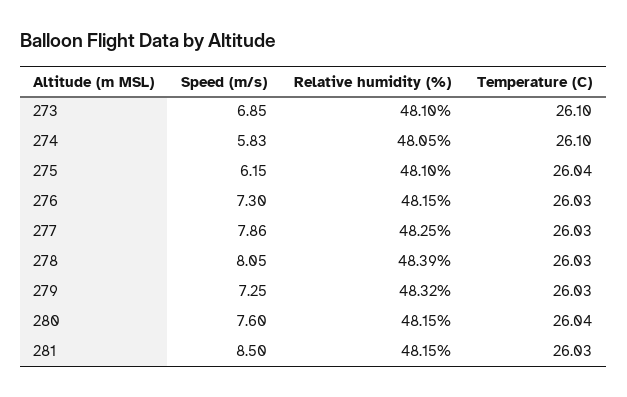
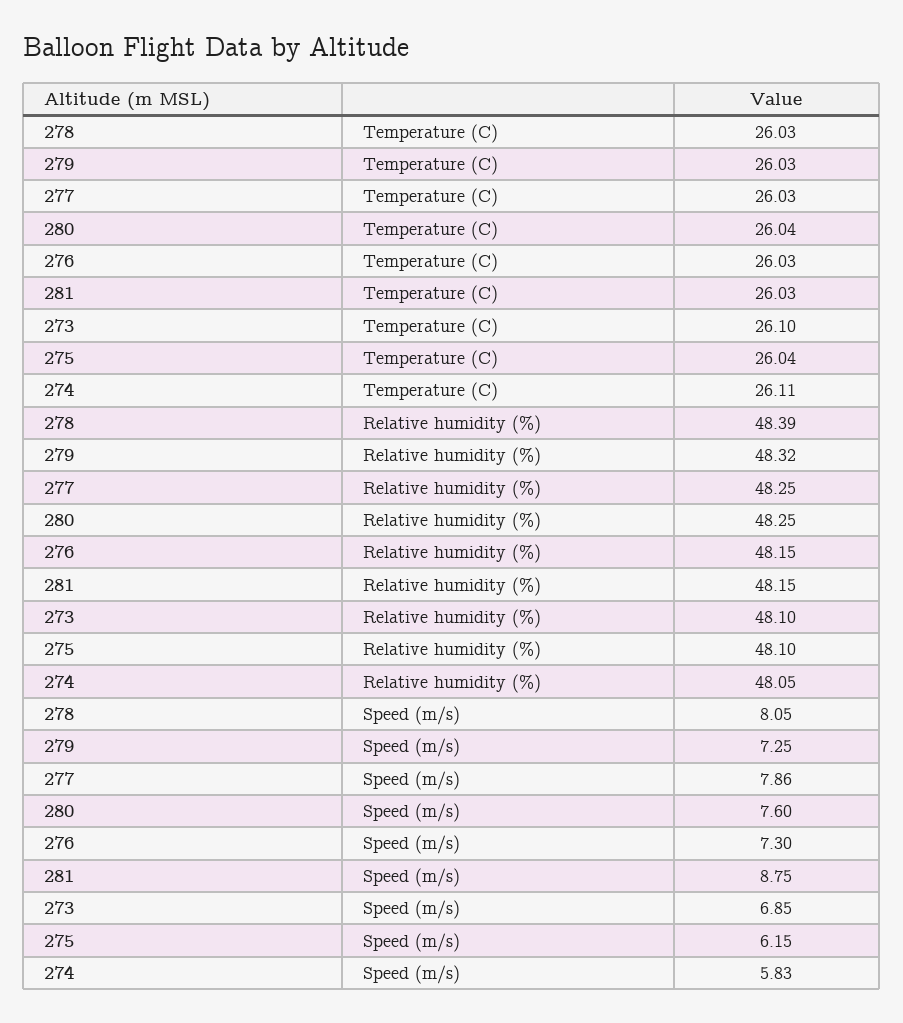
Temperature (C), 274: 26.1 -> 26.11
Relative humidity (%), 280: 48.15 -> 48.25
Speed (m/s), 281: 8.5 -> 8.75

